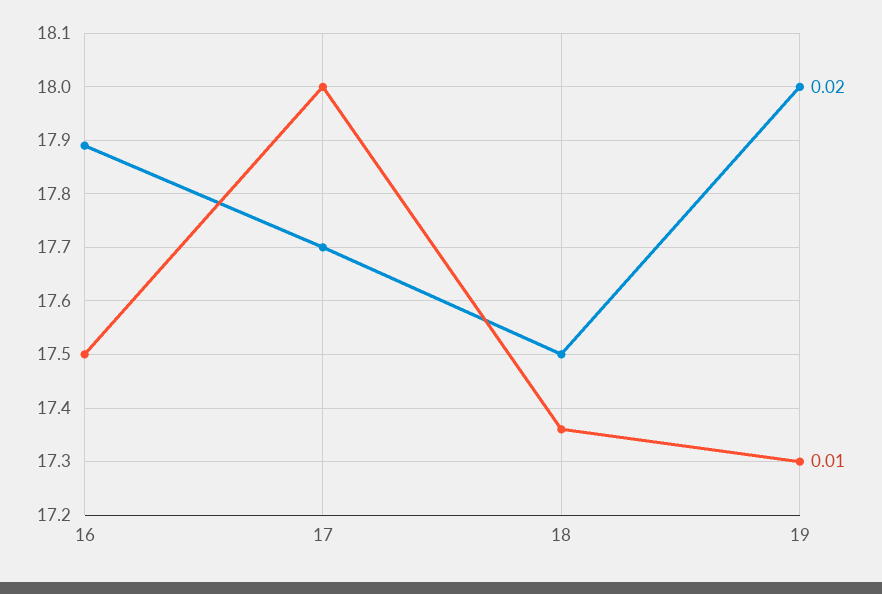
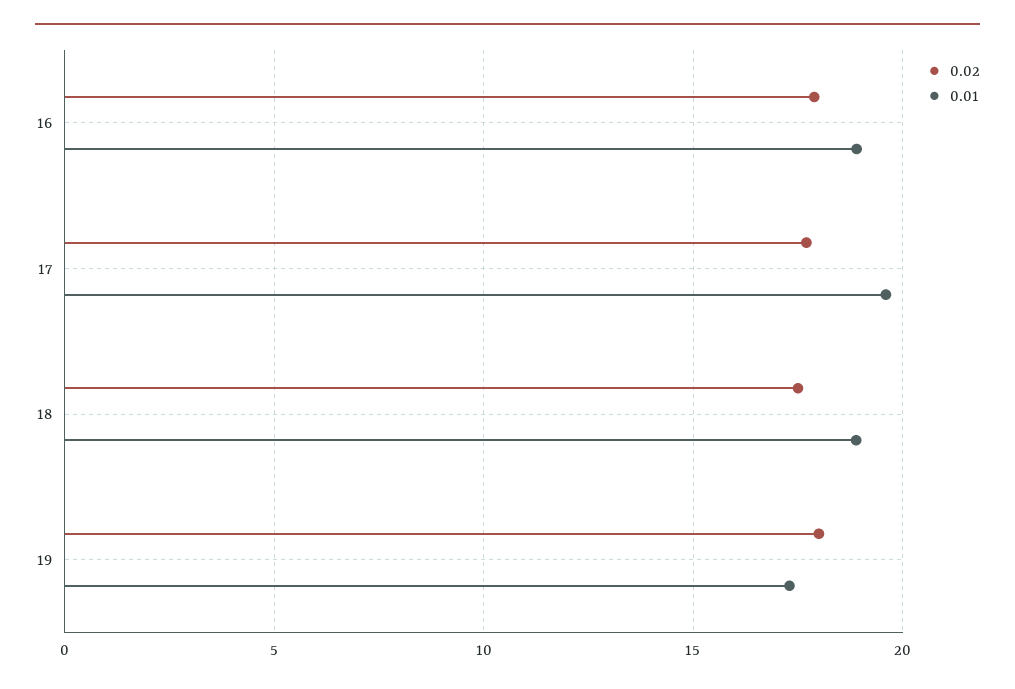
0.01, 16: 17.5 -> 19
0.01, 17: 18 -> 19.5
0.01, 18: 17.35 -> 19

